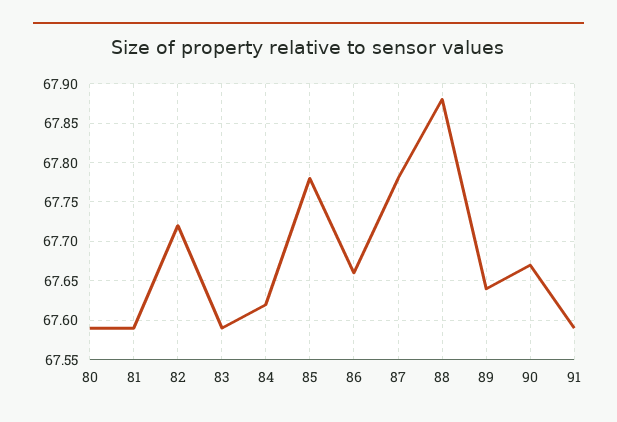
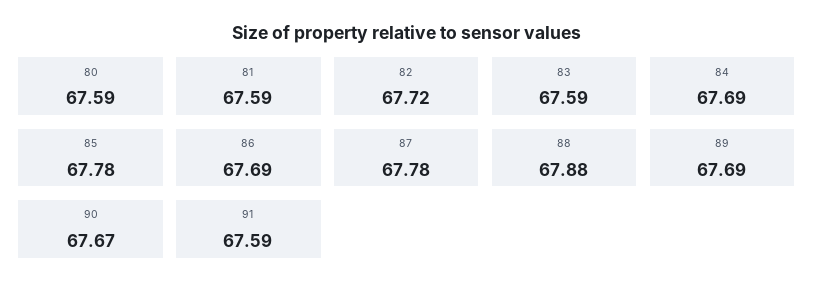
84: 67.62 -> 67.69
86: 67.66 -> 67.69
89: 67.64 -> 67.69

